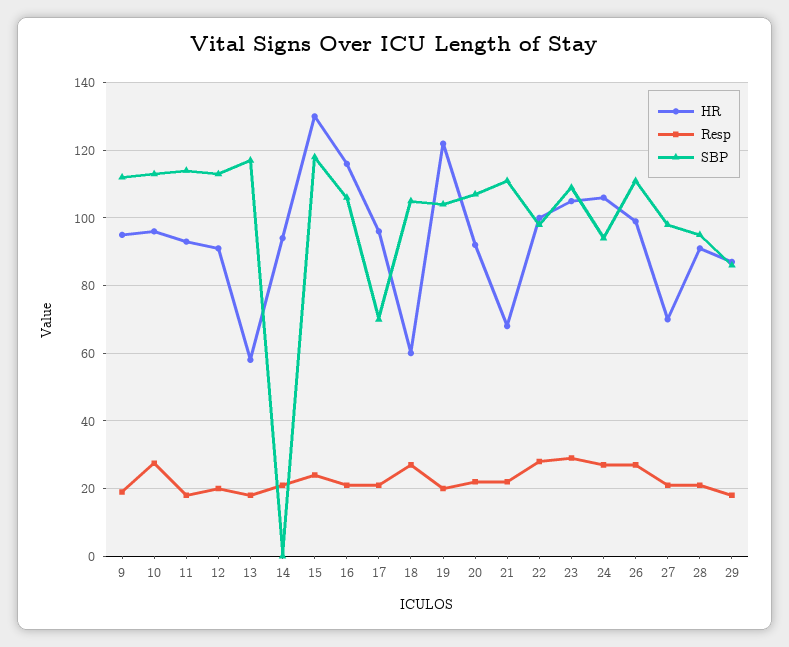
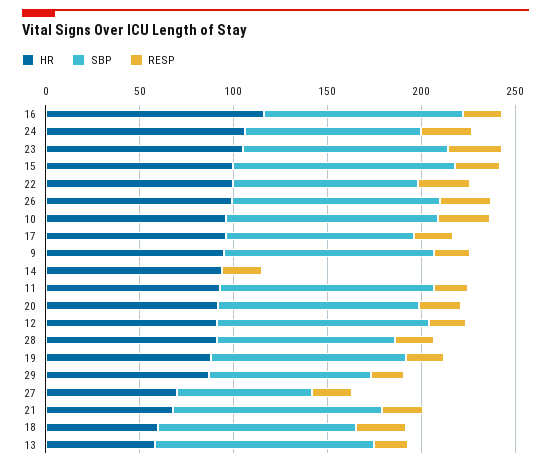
HR, 15: 130 -> 100
SBP, 17: 70 -> 100
HR, 19: 122 -> 90
SBP, 27: 98 -> 70

